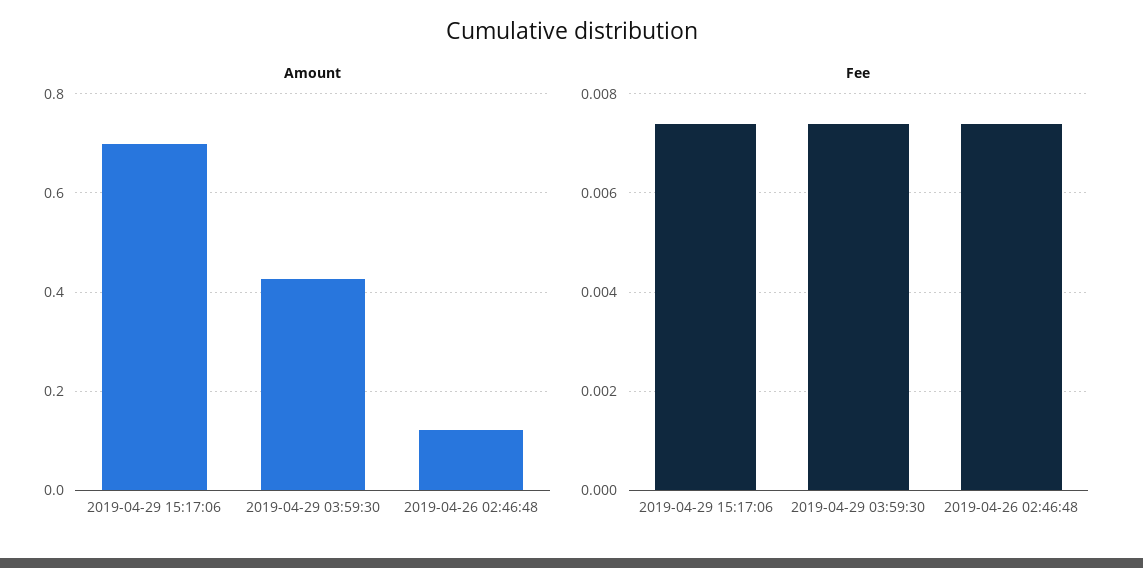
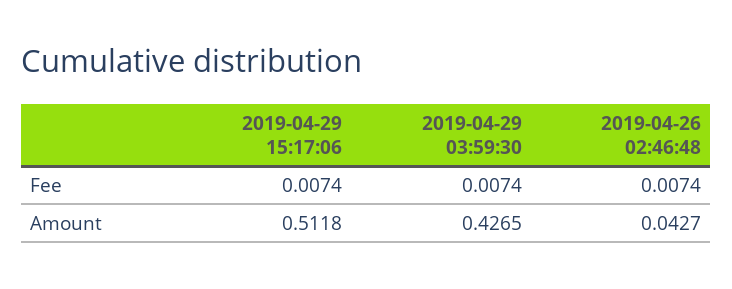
Amount, 2019-04-29 15:17:06: 0.7 -> 0.5118
Amount, 2019-04-26 02:46:48: 0.12 -> 0.0427

